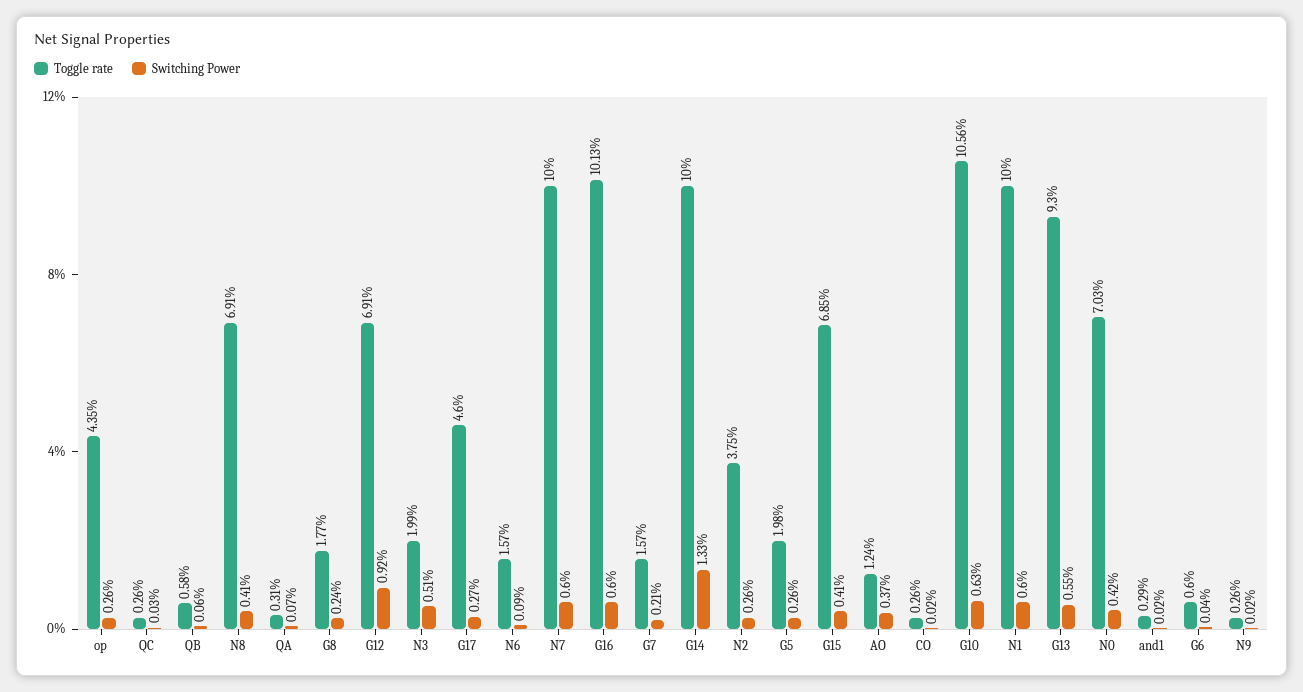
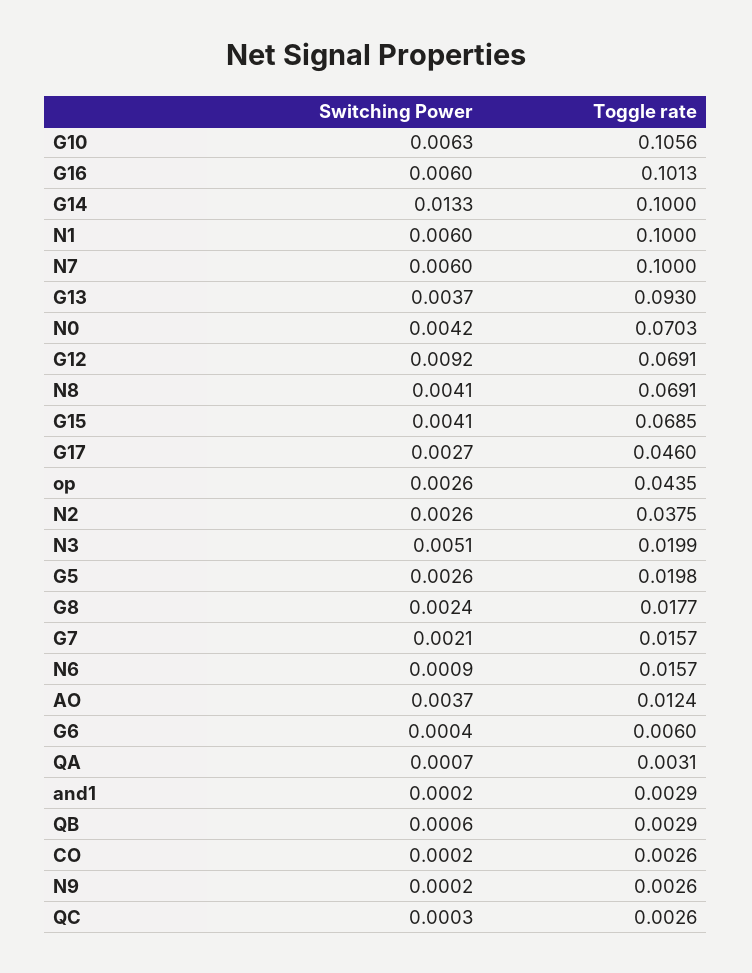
Toggle rate, QB: 0.0058 -> 0.0029
Switching Power, G13: 0.0055 -> 0.0037

